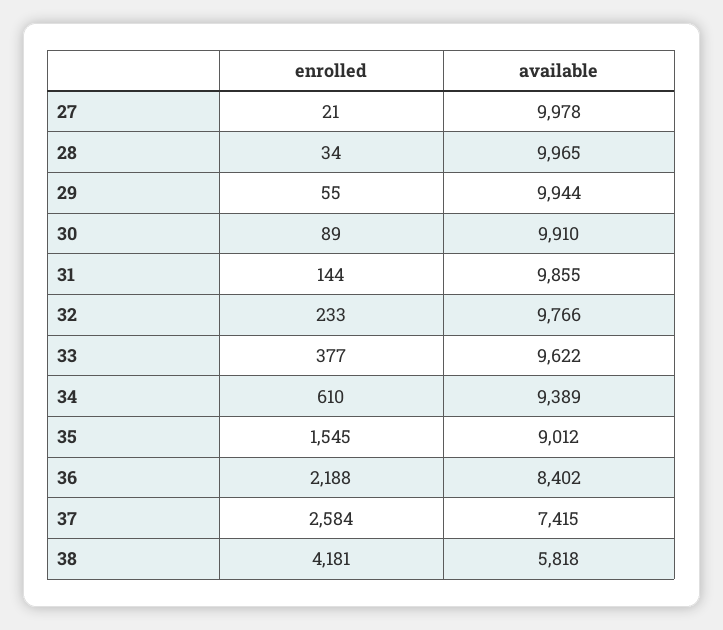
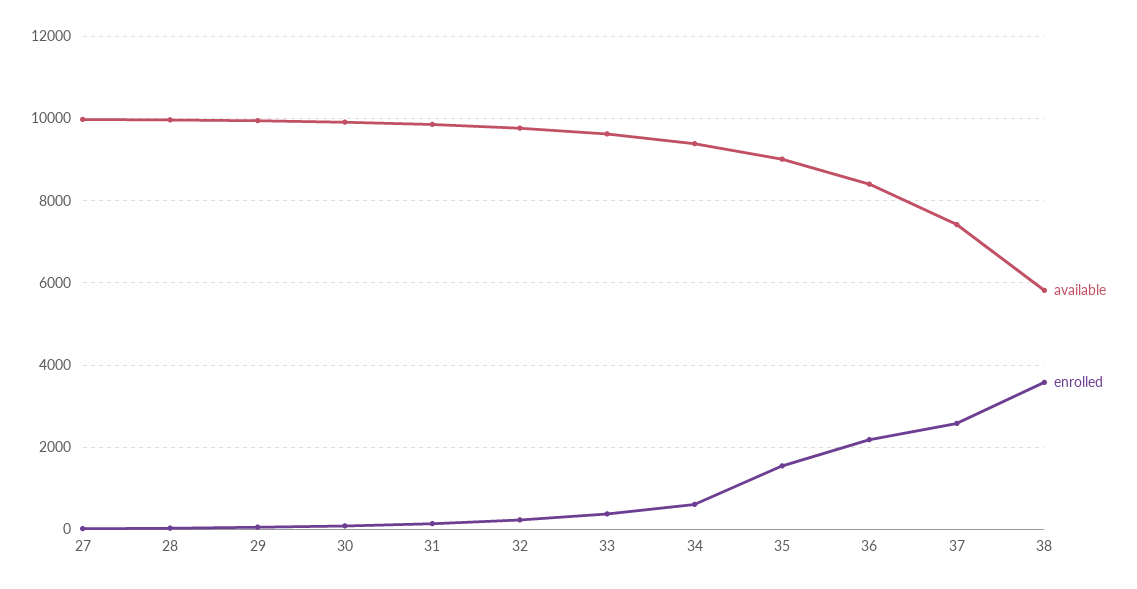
enrolled, 38: 4181 -> 3600

